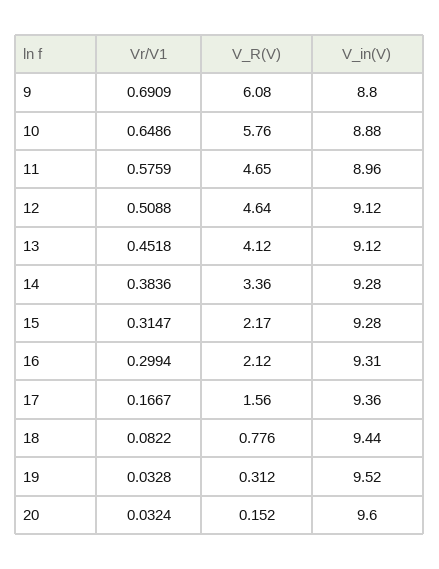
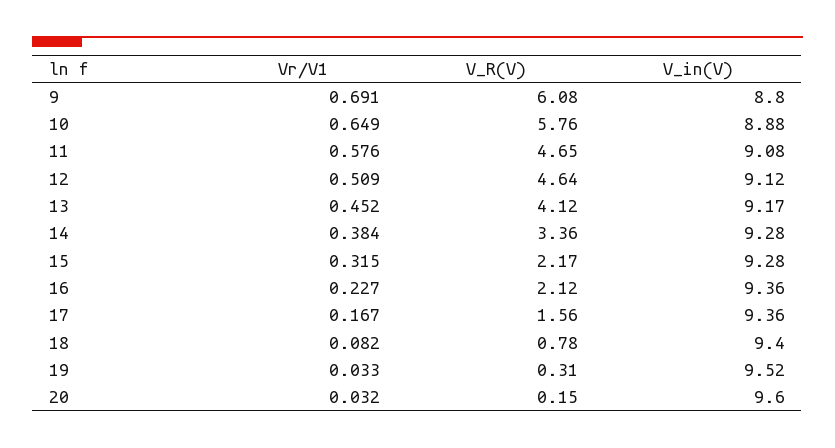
V_in(V), 11: 8.96 -> 9.08
V_in(V), 13: 9.12 -> 9.17
Vr/V1, 16: 0.2994 -> 0.227
V_in(V), 16: 9.31 -> 9.36
V_in(V), 18: 9.44 -> 9.4

